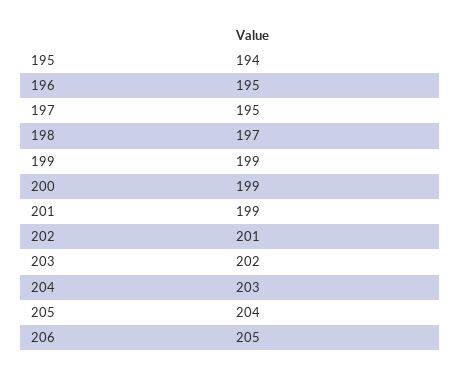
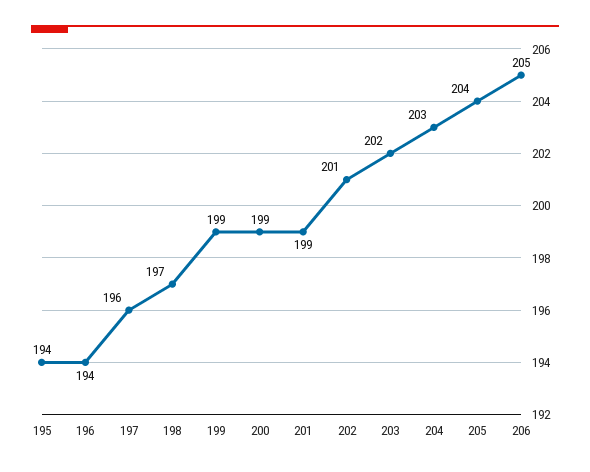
196: 195 -> 194
197: 195 -> 196

